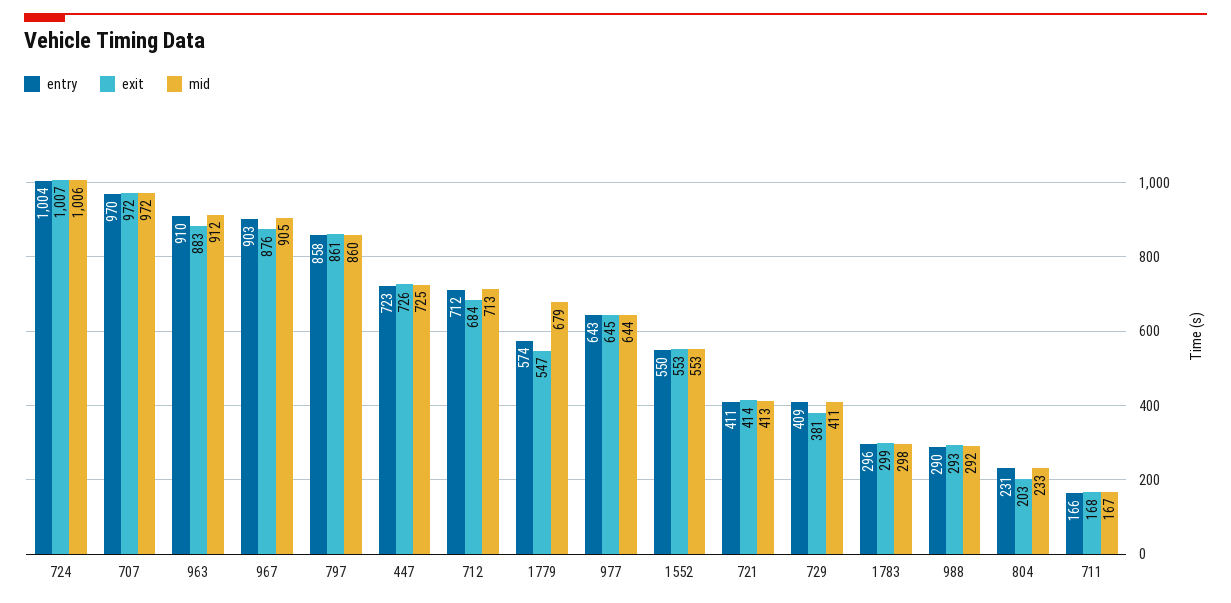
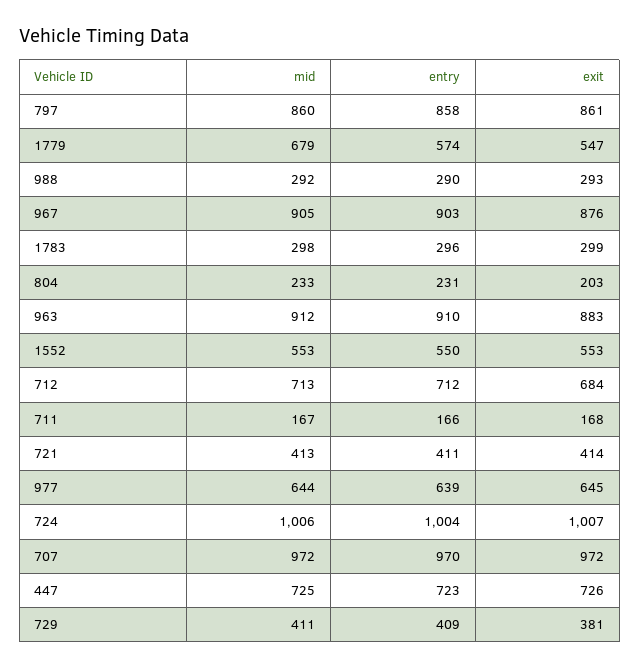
entry, 977: 643 -> 639

